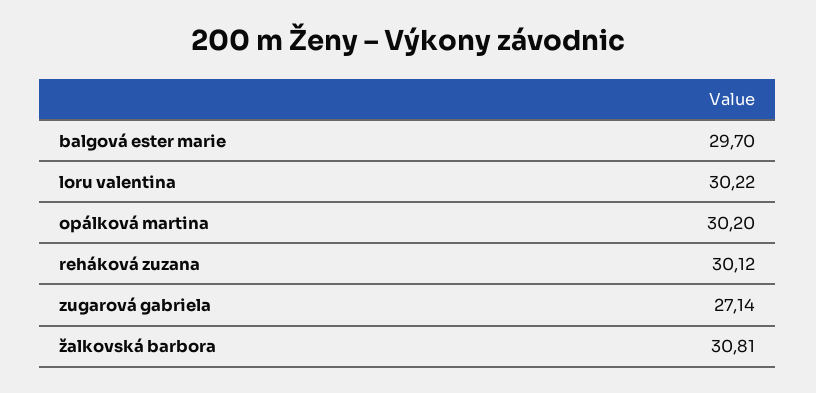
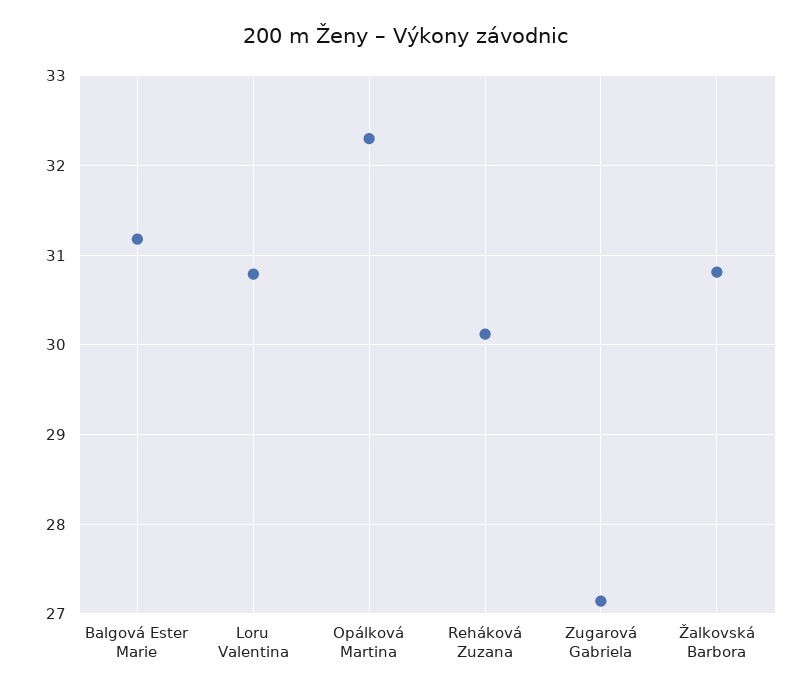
balgová ester marie: 29.7 -> 31.2
loru valentina: 30.22 -> 30.8
opálková martina: 30.2 -> 32.3

